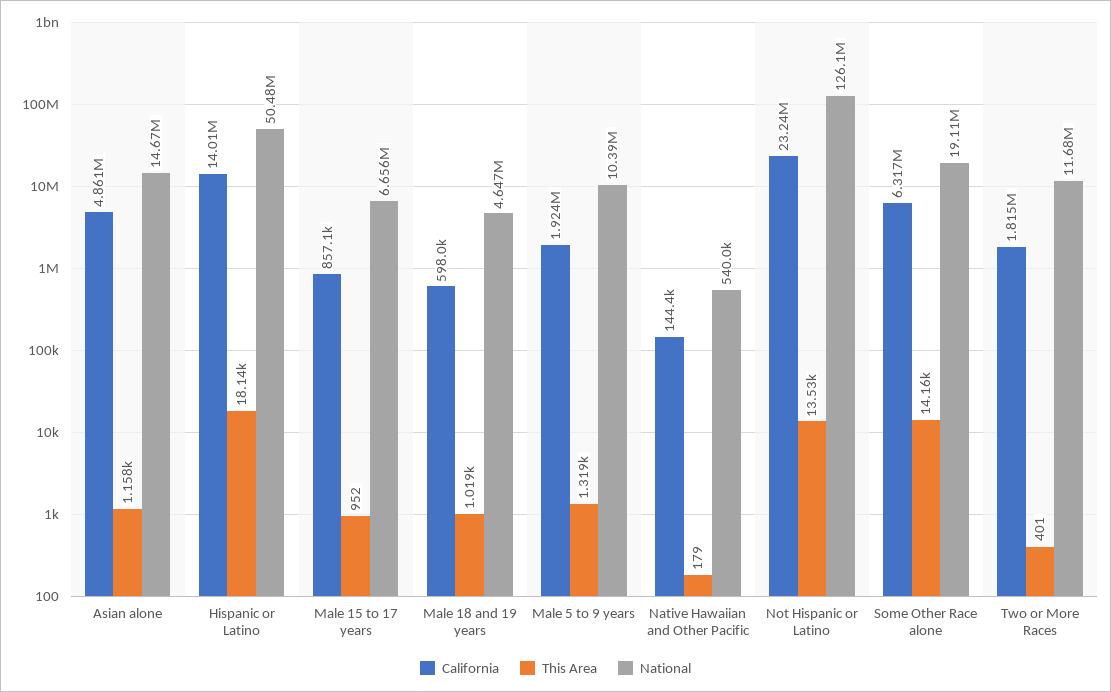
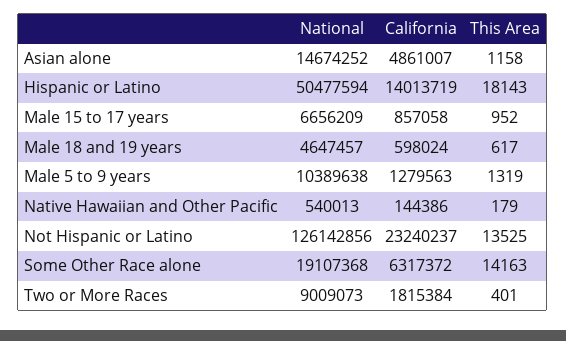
This Area, Male 18 and 19 years: 1019 -> 617
California, Male 5 to 9 years: 1924000 -> 1279563
National, Two or More Races: 11680000 -> 9009073

